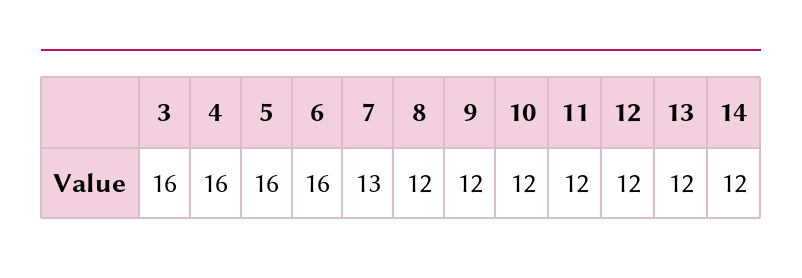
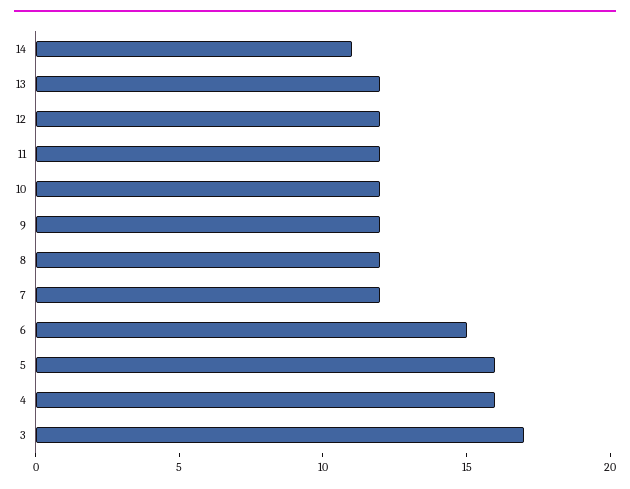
3: 16 -> 17
6: 16 -> 15
7: 13 -> 12
14: 12 -> 11

